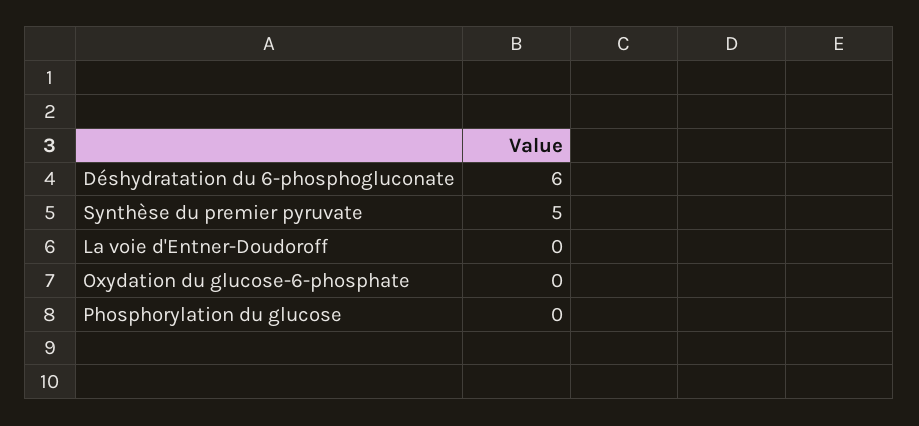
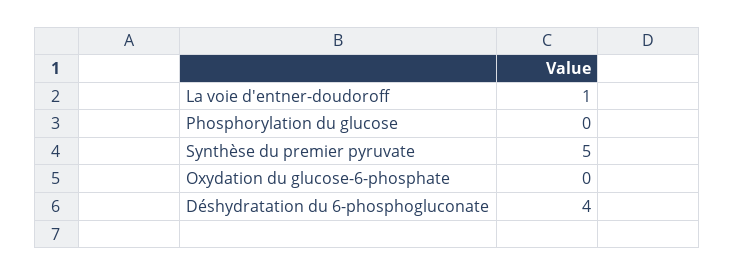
Déshydratation du 6-phosphogluconate: 6 -> 4
La voie d'Entner-Doudoroff: 0 -> 1

